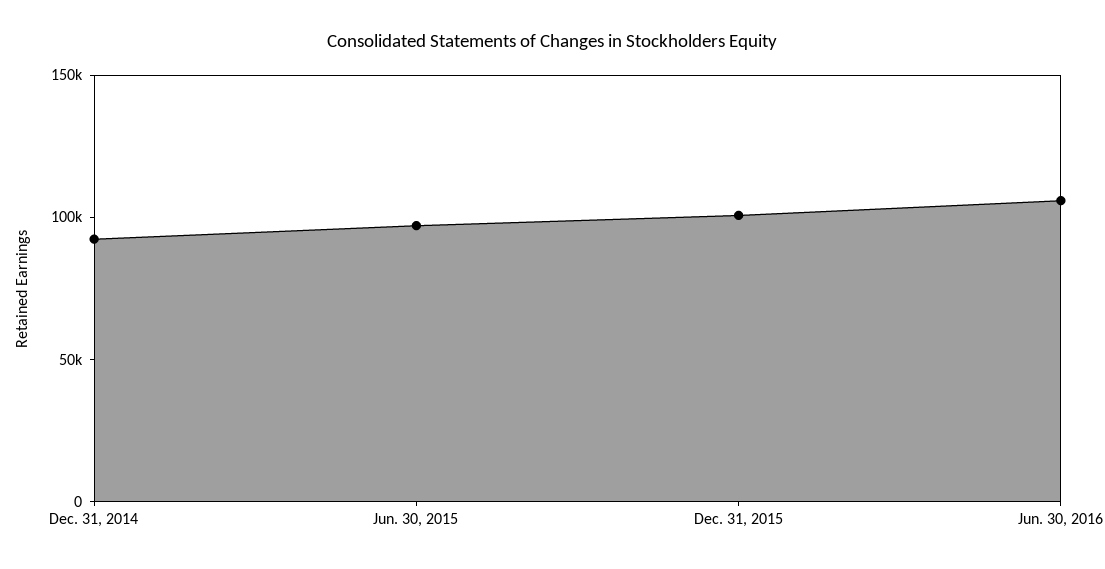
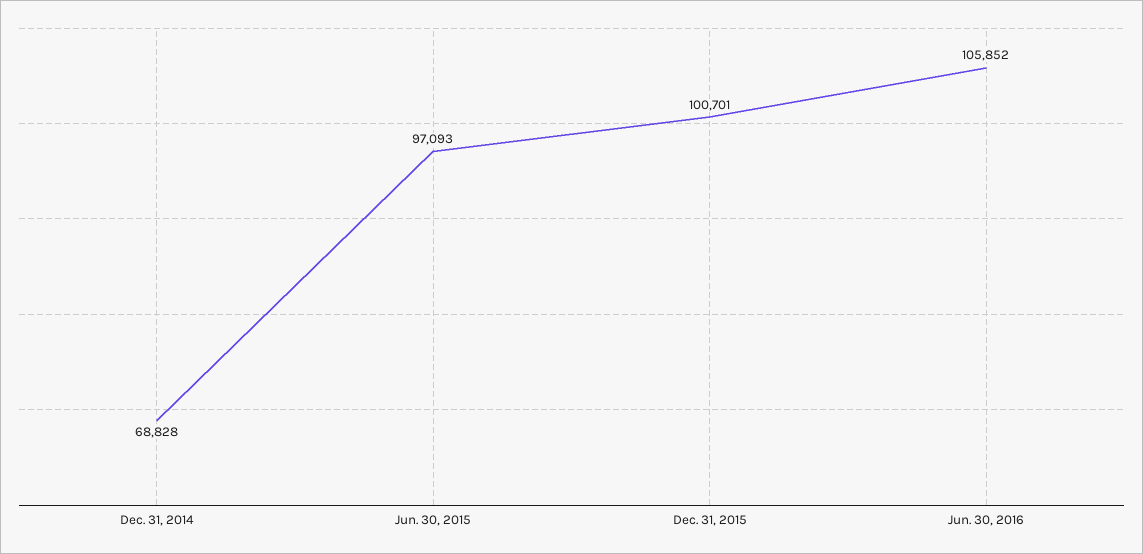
Dec. 31, 2014: 90000 -> 68828

